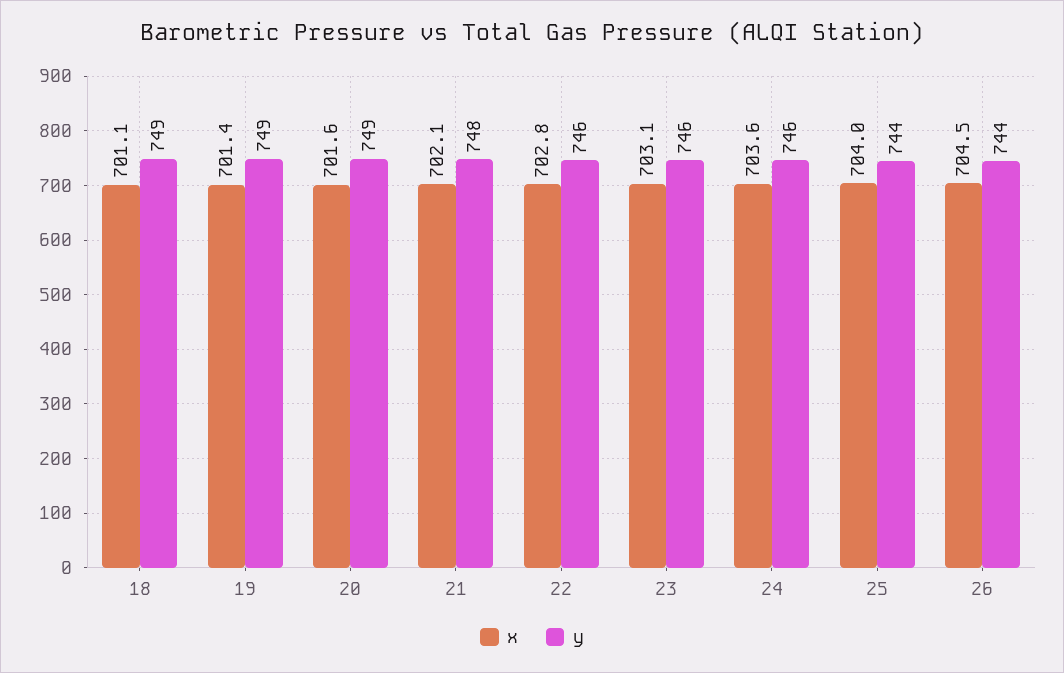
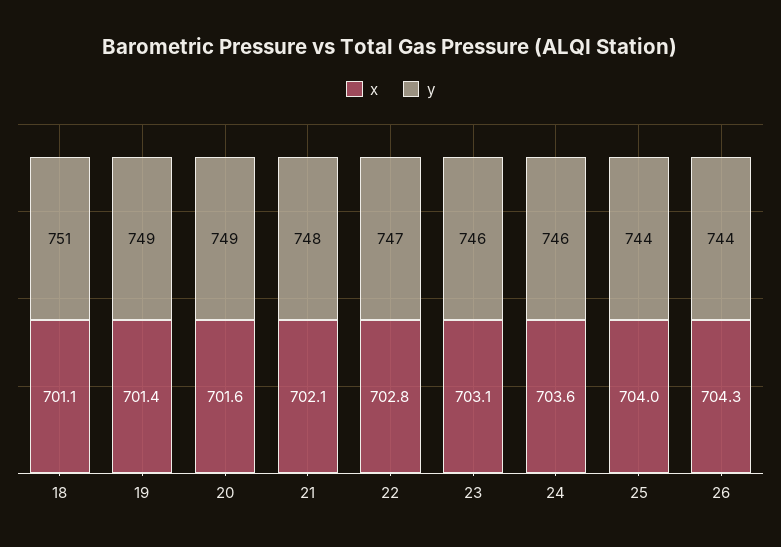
y, 18: 749 -> 751
y, 22: 746 -> 747
x, 26: 704.5 -> 704.3

